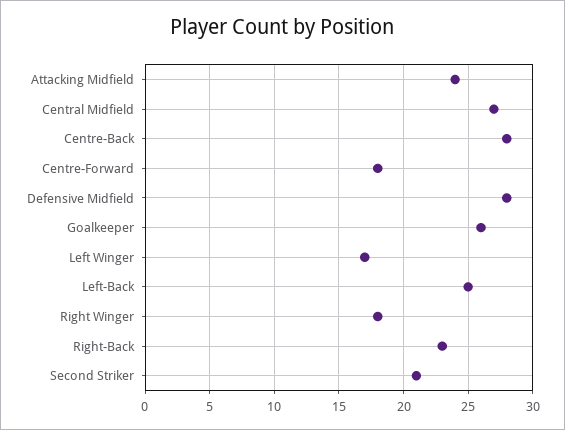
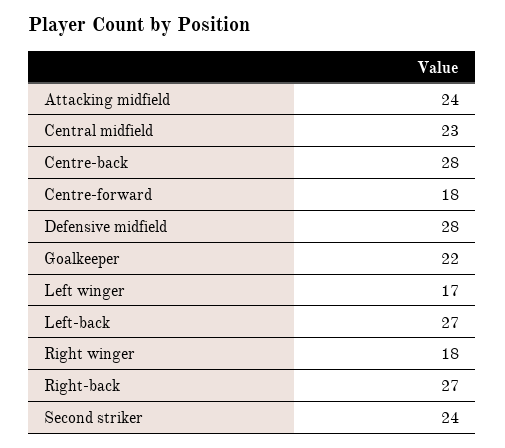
Central Midfield: 27 -> 23
Goalkeeper: 26 -> 22
Left-Back: 25 -> 27
Right-Back: 23 -> 27
Second Striker: 21 -> 24

